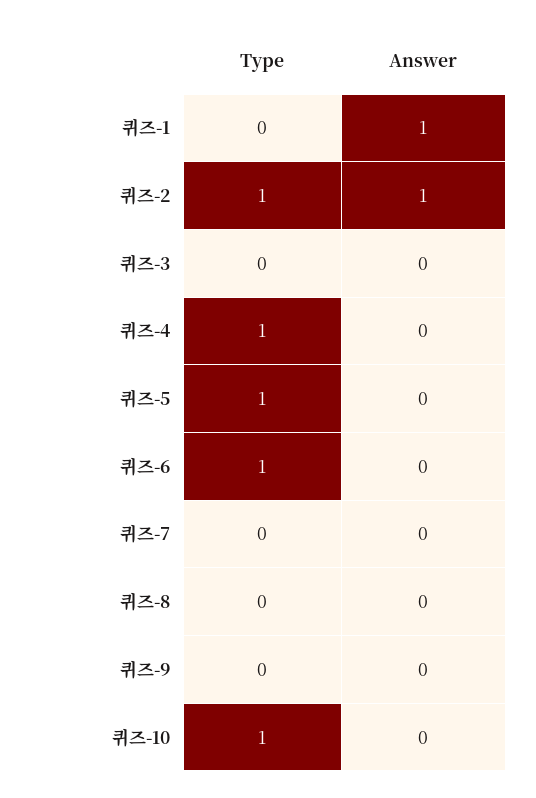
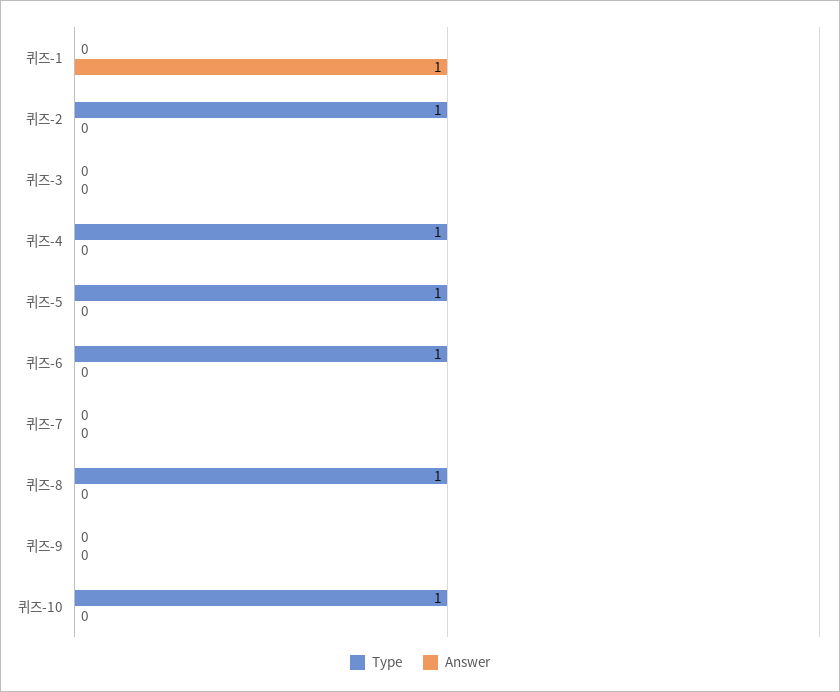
Answer, 퀴즈-2: 1 -> 0
Type, 퀴즈-8: 0 -> 1

